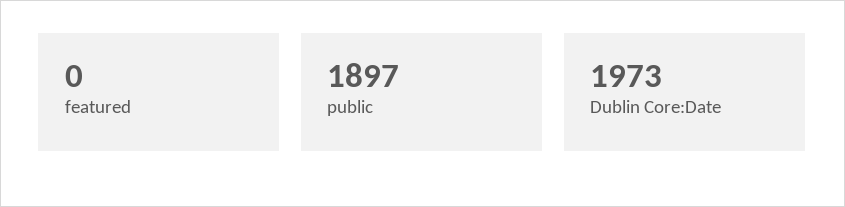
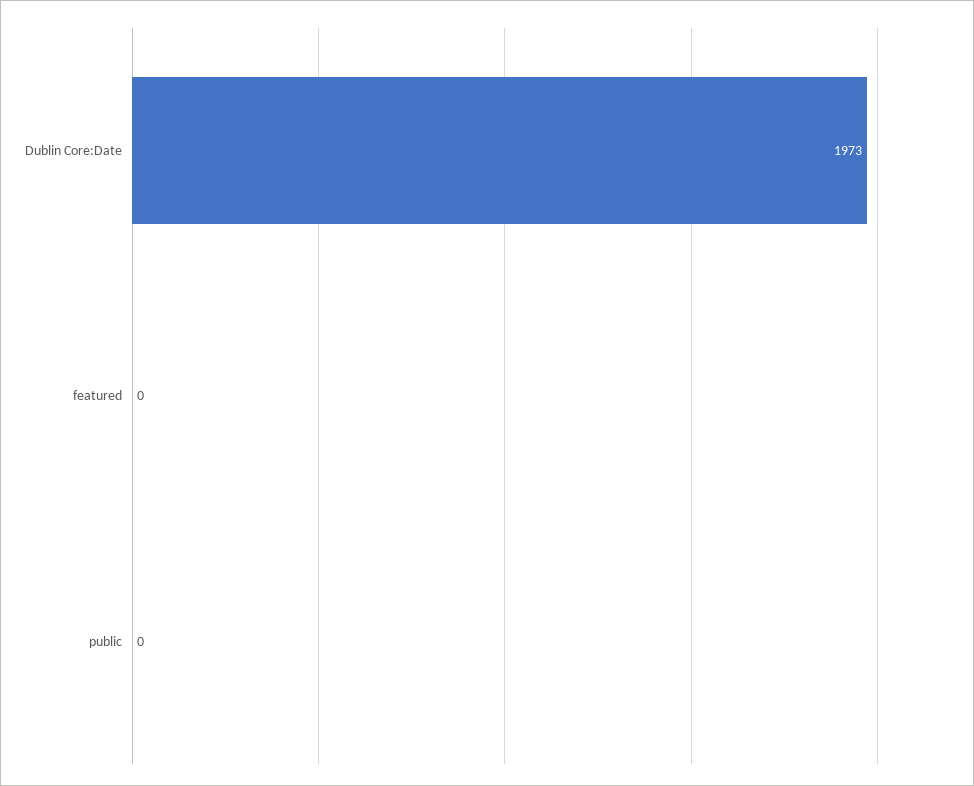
public: 1897 -> 0

